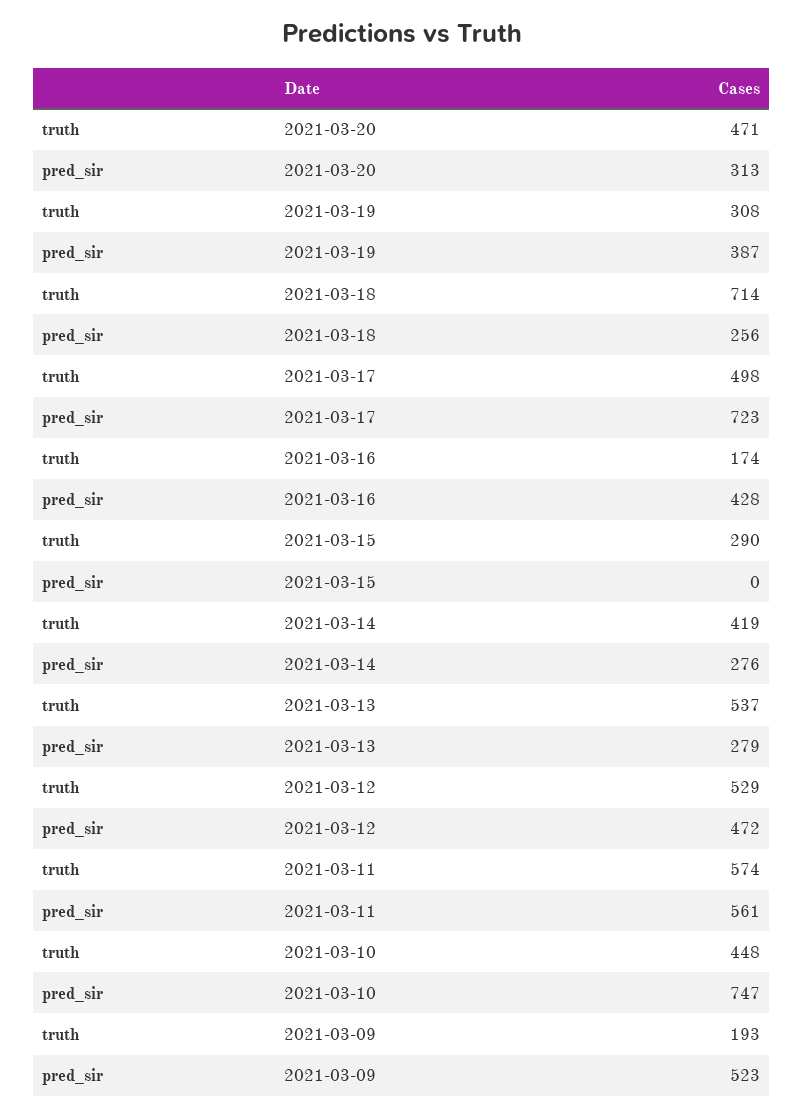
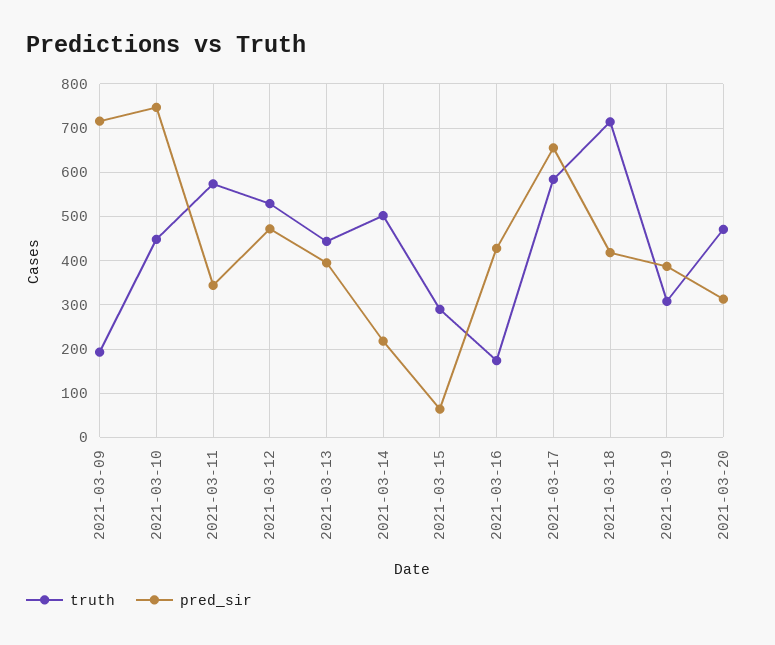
pred_sir, 2021-03-18: 256 -> 420
truth, 2021-03-17: 498 -> 580
pred_sir, 2021-03-17: 723 -> 660
pred_sir, 2021-03-15: 0 -> 60
truth, 2021-03-14: 419 -> 500
pred_sir, 2021-03-14: 276 -> 220
truth, 2021-03-13: 537 -> 440
pred_sir, 2021-03-13: 279 -> 400
pred_sir, 2021-03-11: 561 -> 340
pred_sir, 2021-03-09: 523 -> 720

